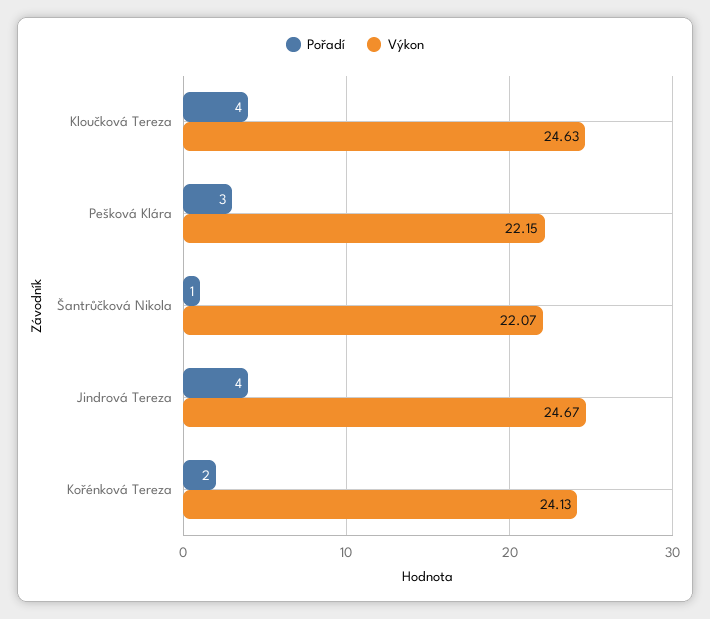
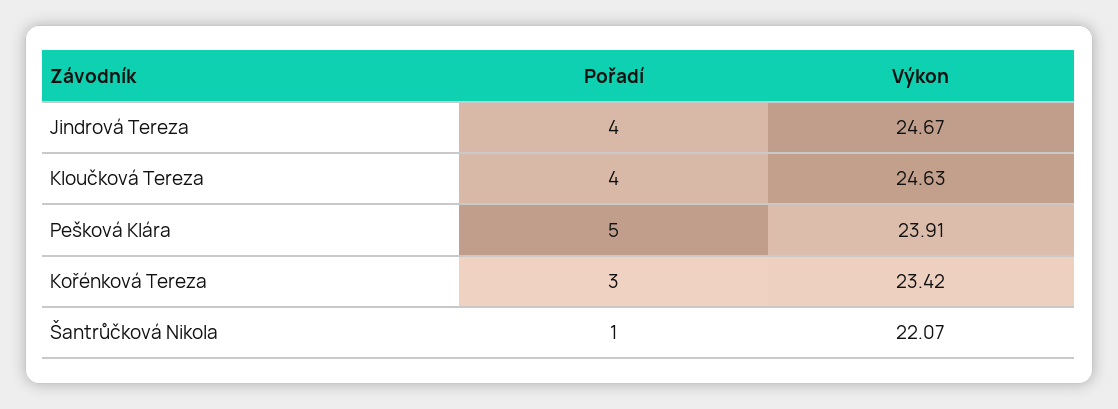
Pořadí, Pešková Klára: 3 -> 5
Výkon, Pešková Klára: 22.15 -> 23.91
Pořadí, Kořénková Tereza: 2 -> 3
Výkon, Kořénková Tereza: 24.13 -> 23.42

